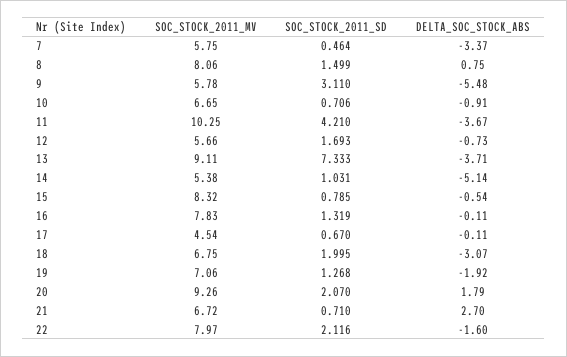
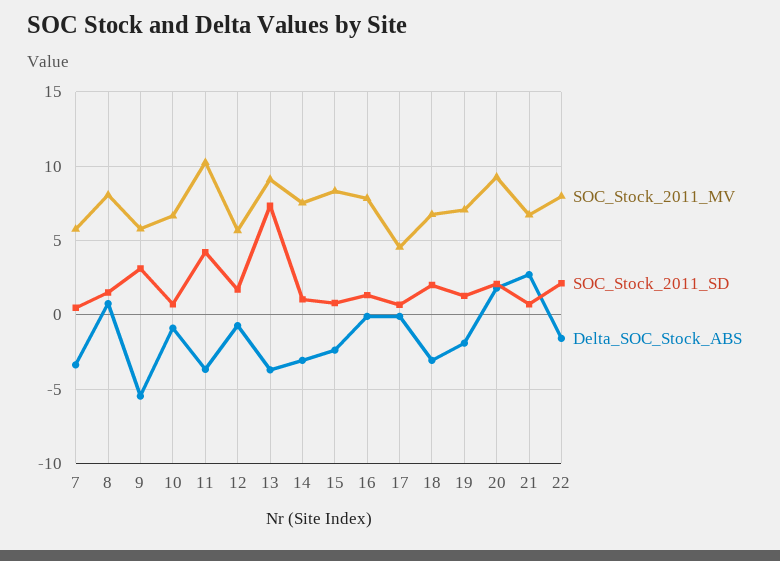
SOC_STOCK_2011_MV, 14: 5.38 -> 7.5
DELTA_SOC_STOCK_ABS, 14: -5.14 -> -3
DELTA_SOC_STOCK_ABS, 15: -0.54 -> -2.5

